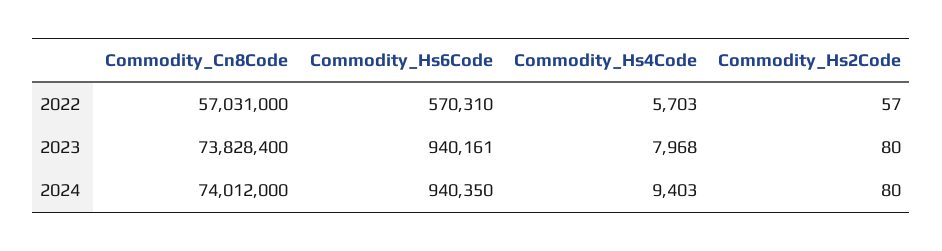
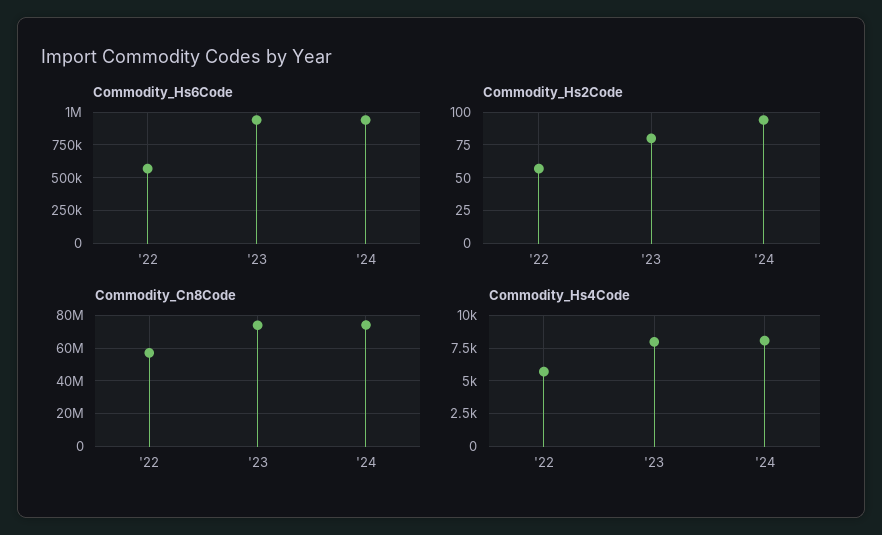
Commodity_Hs4Code, 2024: 9403 -> 8000
Commodity_Hs2Code, 2024: 80 -> 95

